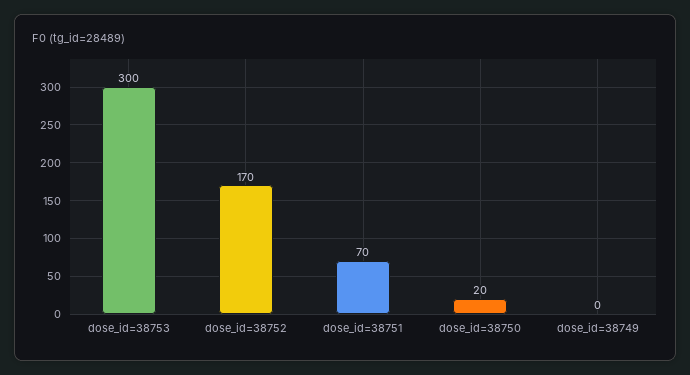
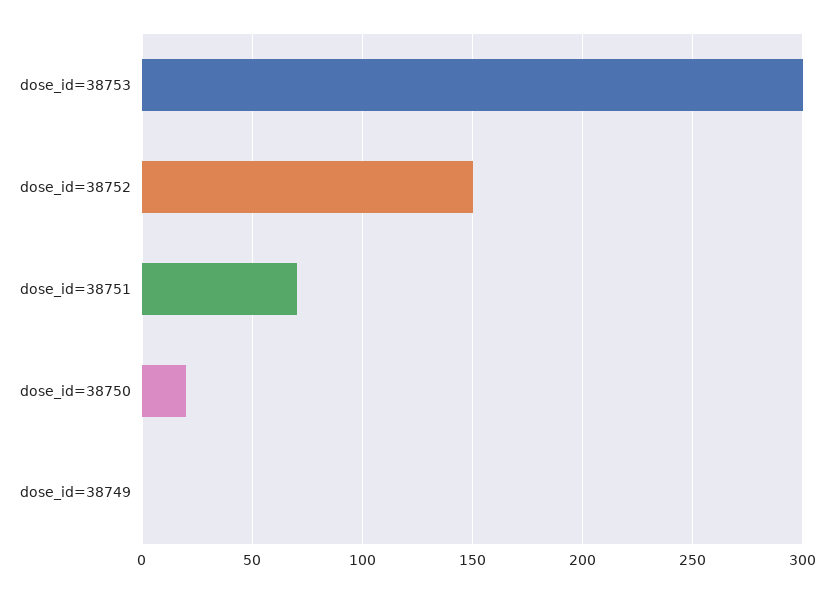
dose_id=38752: 170 -> 150

